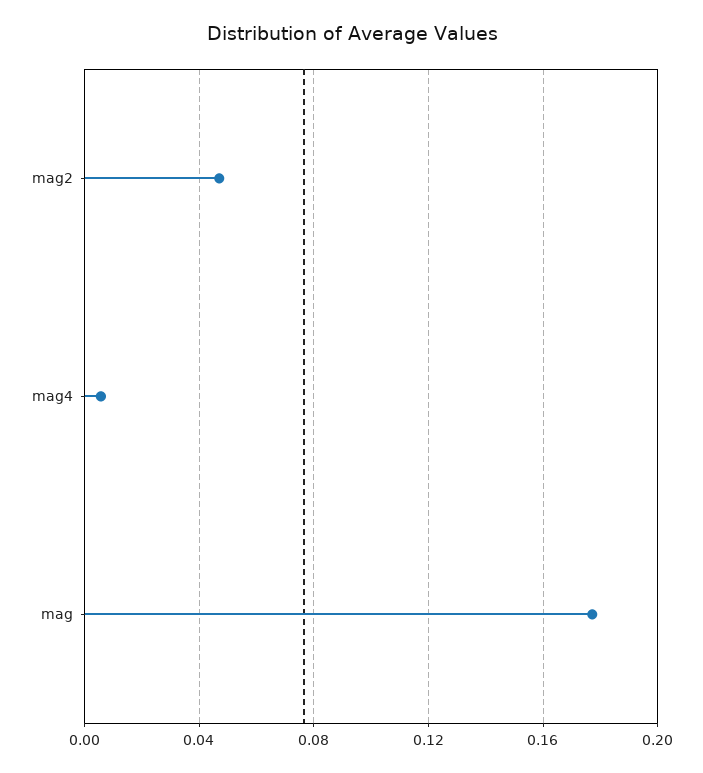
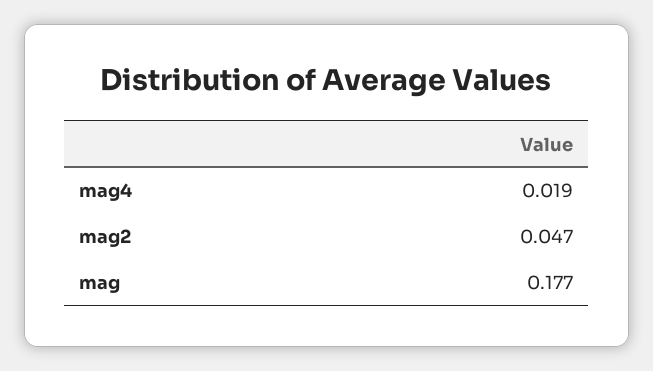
mag4: 0.005 -> 0.019

